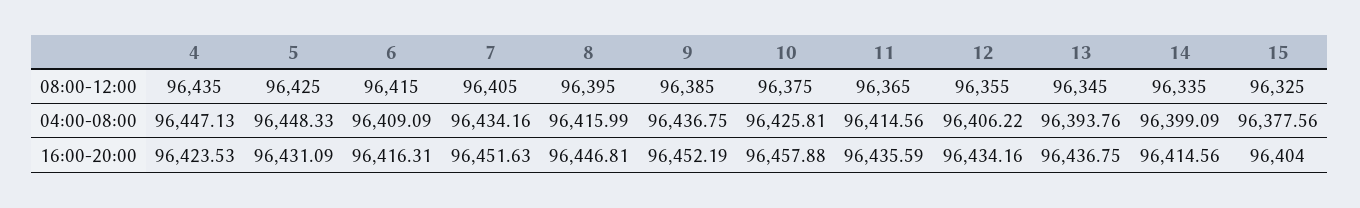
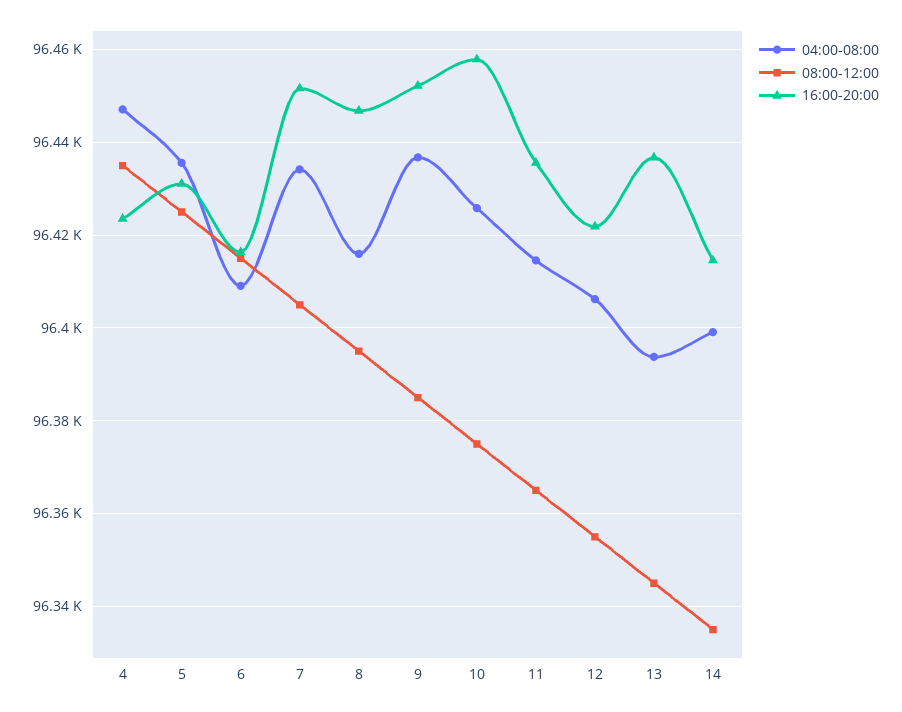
08:00-12:00, 15: 96325 -> none
04:00-08:00, 5: 96448.33 -> 96436
04:00-08:00, 15: 96377.56 -> none
16:00-20:00, 12: 96434.16 -> 96422
16:00-20:00, 15: 96404 -> none

